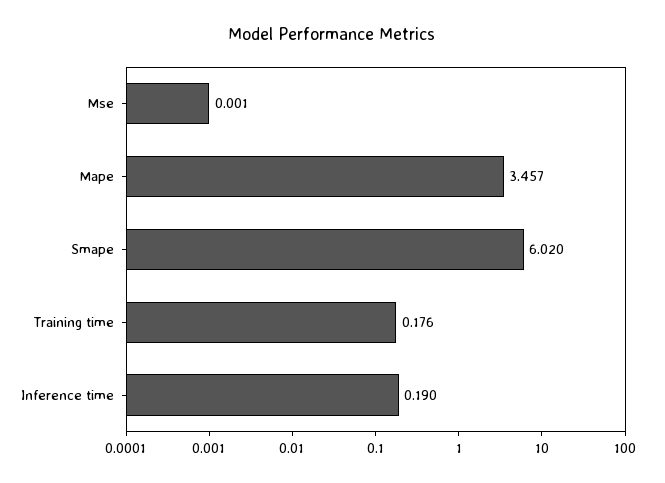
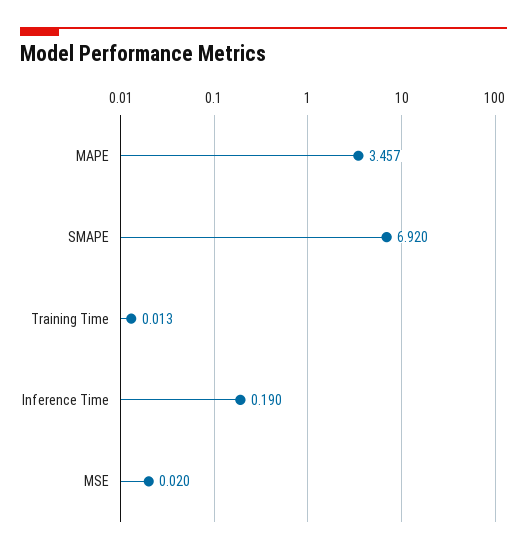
Mse: 0.001 -> 0.02
Smape: 6.02 -> 6.92
Training time: 0.176 -> 0.013

